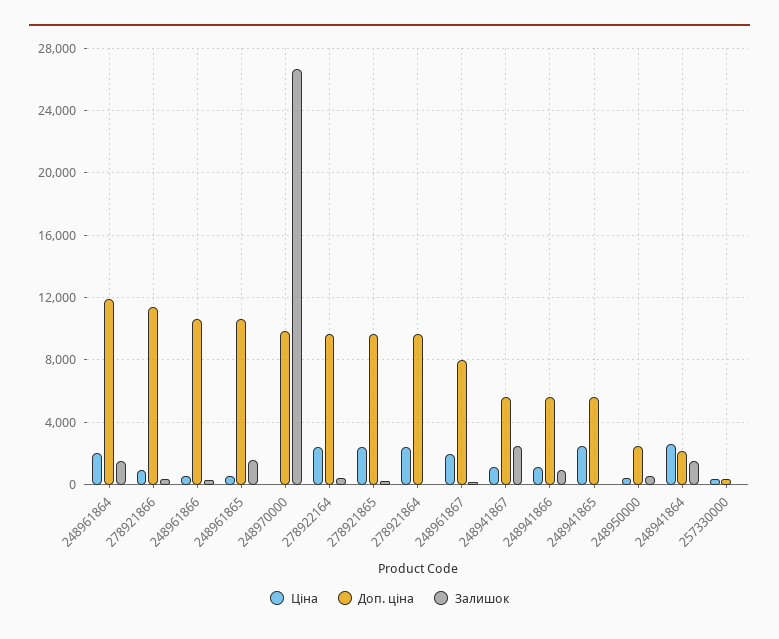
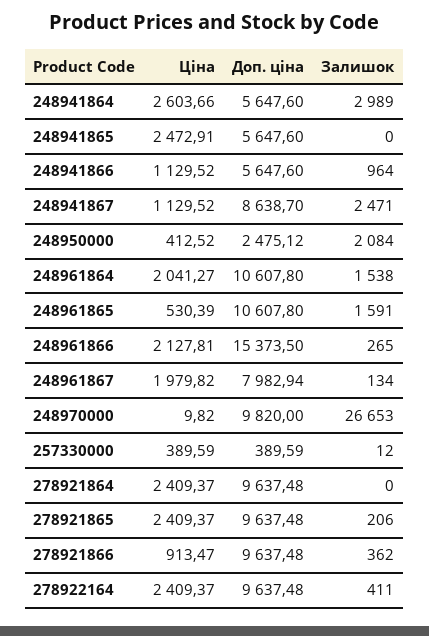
Доп. ціна, 248961864: 12000 -> 10607.8
Доп. ціна, 278921866: 11500 -> 9637.48
Ціна, 248961866: 500 -> 2127.81
Доп. ціна, 248961866: 10500 -> 15373.5
Доп. ціна, 248941867: 5500 -> 8638.7
Залишок, 248950000: 500 -> 2084
Доп. ціна, 248941864: 2000 -> 5647.6
Залишок, 248941864: 1500 -> 2989

